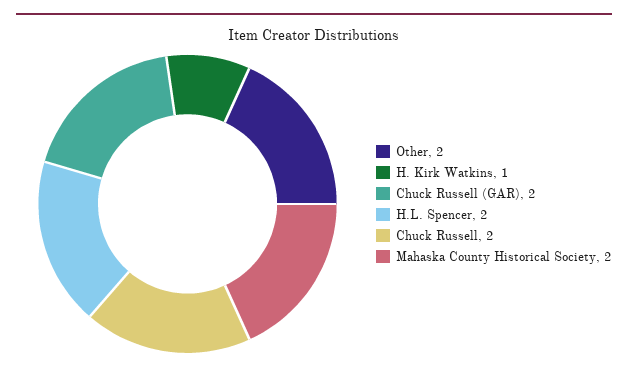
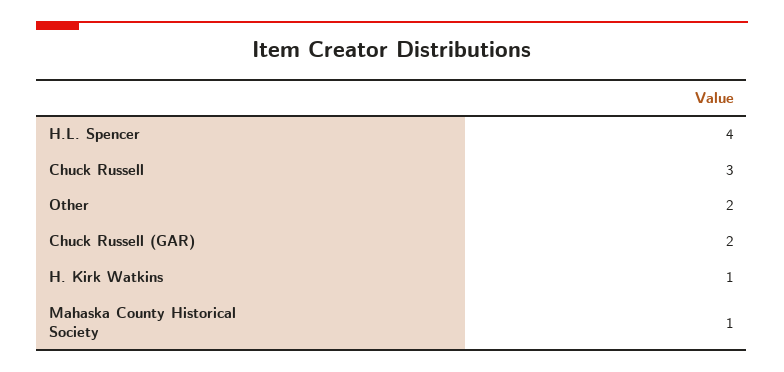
H.L. Spencer: 2 -> 4
Chuck Russell: 2 -> 3
Mahaska County Historical Society: 2 -> 1

